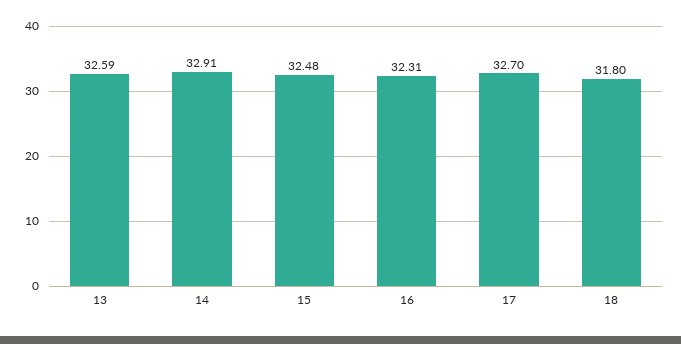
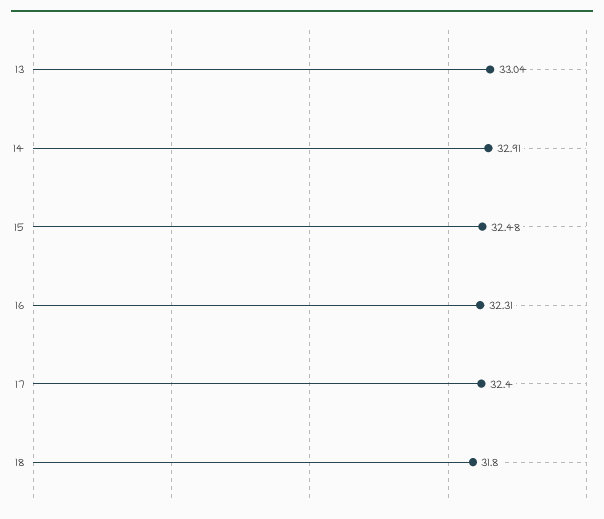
13: 32.59 -> 33.04
17: 32.7 -> 32.4

